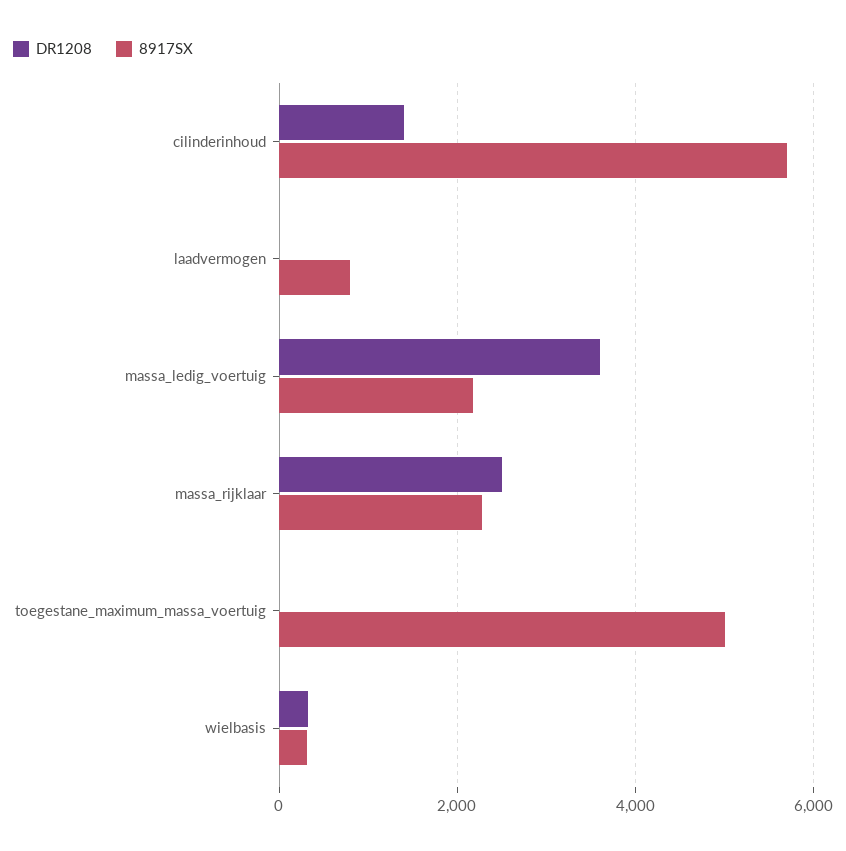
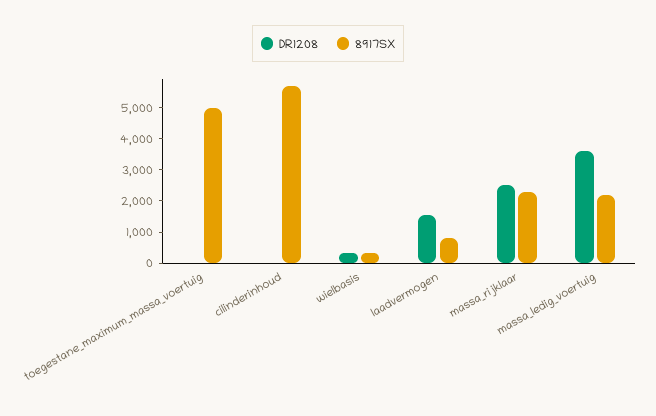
DR1208, cilinderinhoud: 1400 -> 0
DR1208, laadvermogen: 0 -> 1500

